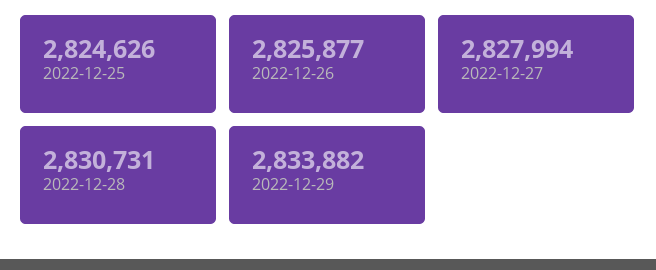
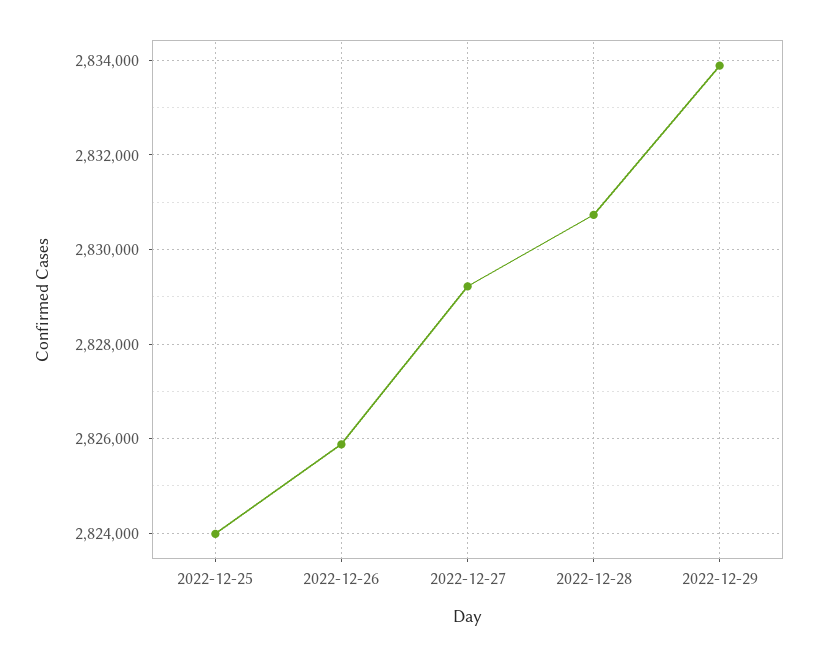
2022-12-25: 2824626 -> 2824000
2022-12-27: 2827994 -> 2829200

